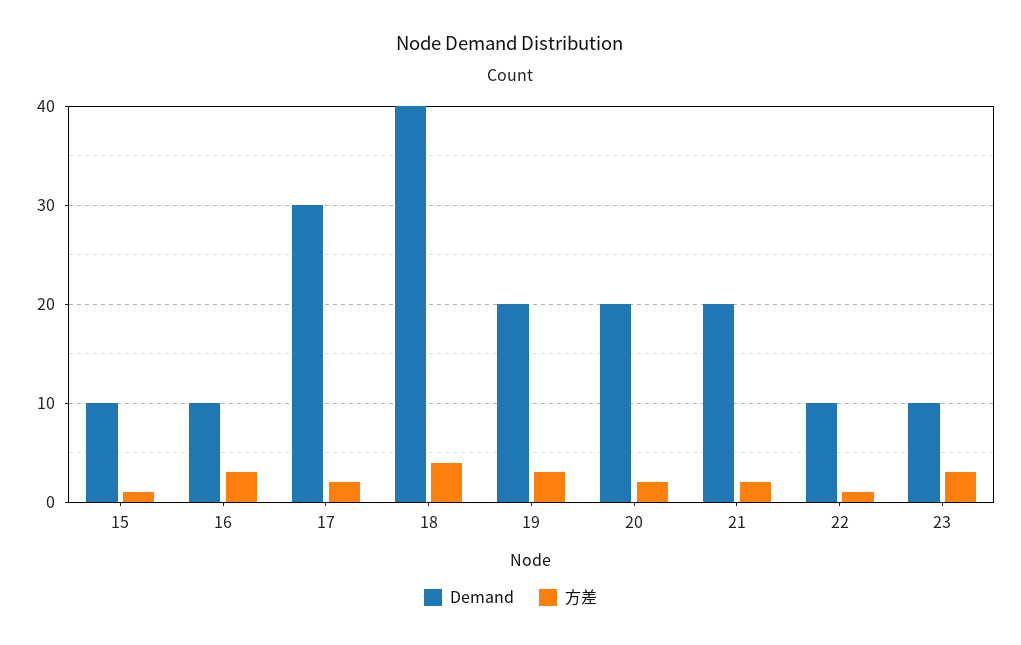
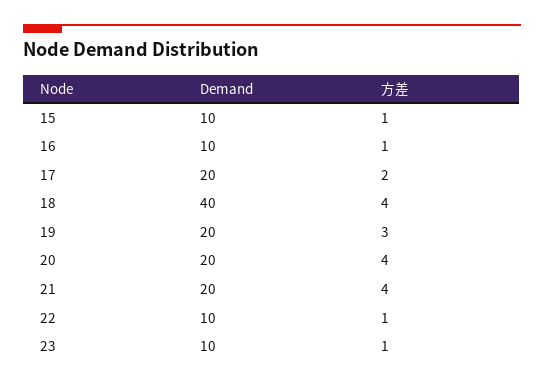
方差, 16: 3 -> 1
Demand, 17: 30 -> 20
方差, 20: 2 -> 4
方差, 21: 2 -> 4
方差, 23: 3 -> 1

